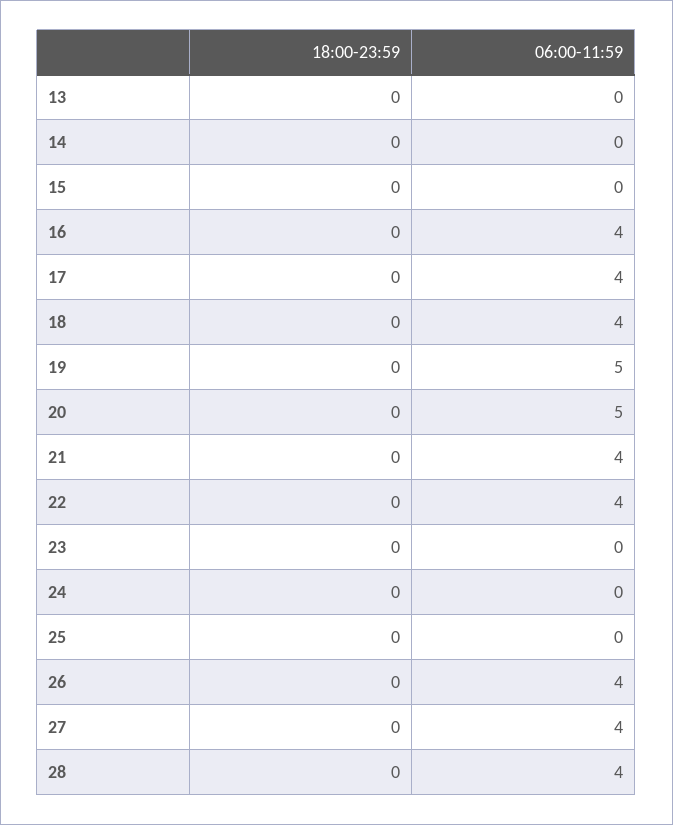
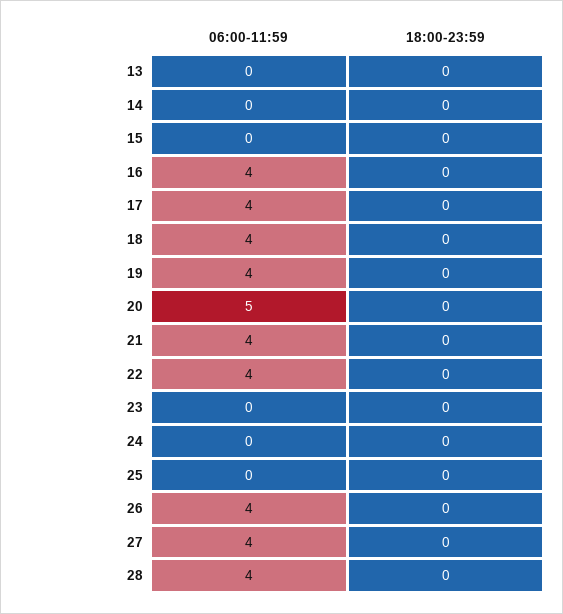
06:00-11:59, 19: 5 -> 4

